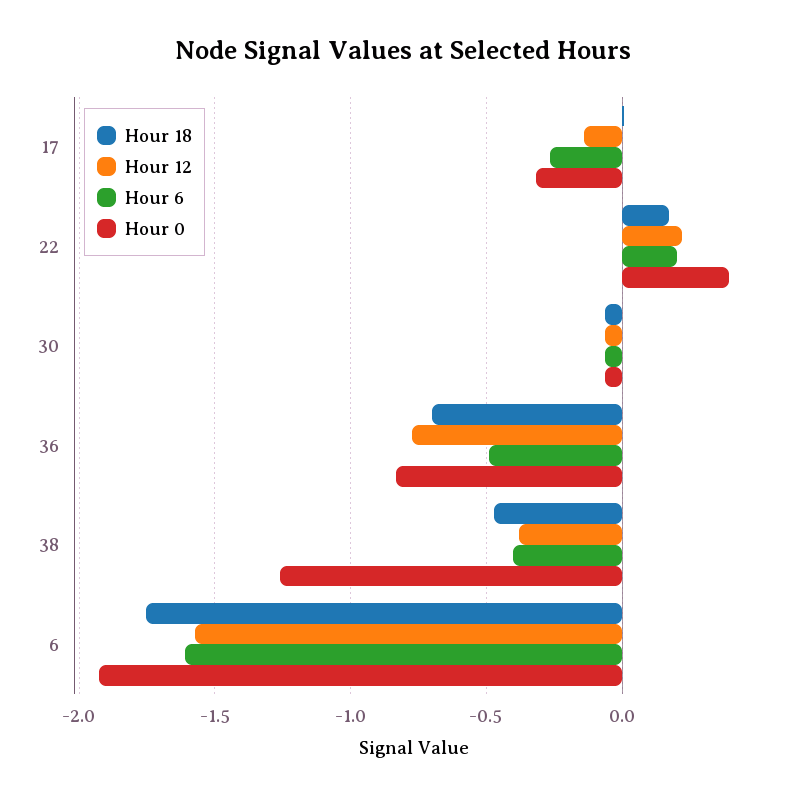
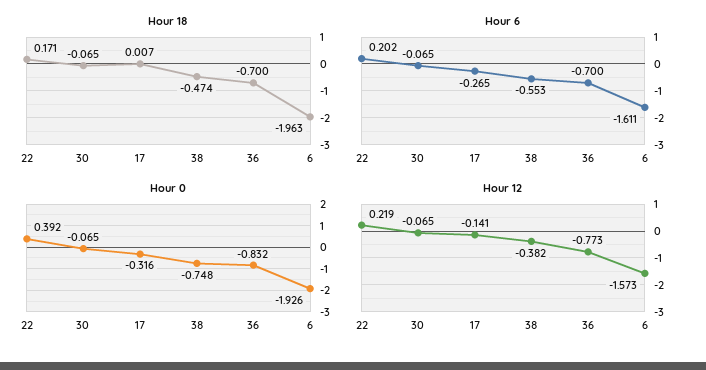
Hour 6, 36: -0.5 -> -0.7
Hour 6, 38: -0.4 -> -0.553
Hour 0, 38: -1.25 -> -0.748
Hour 18, 6: -1.75 -> -1.963

